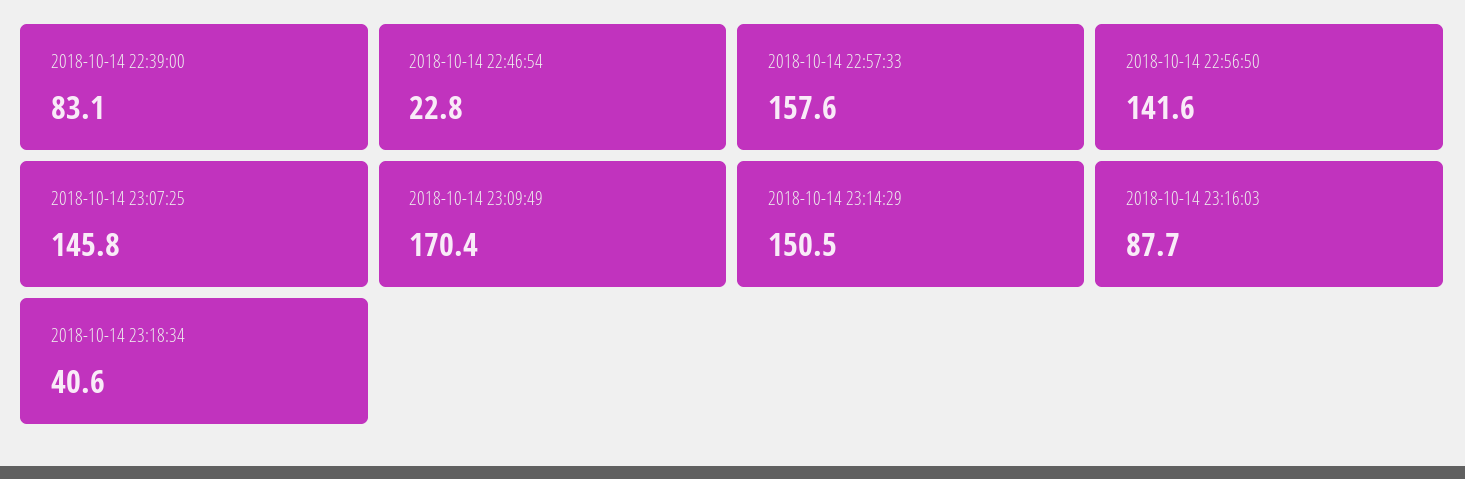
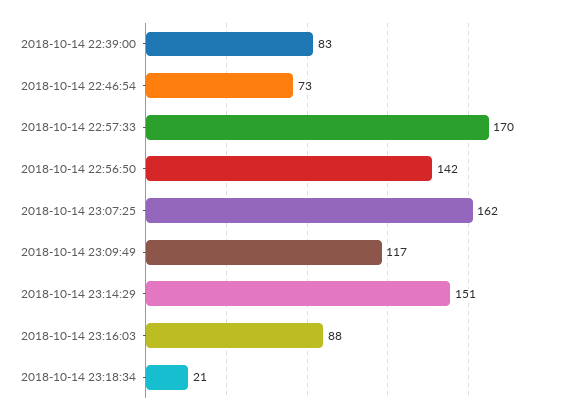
2018-10-14 22:46:54: 22.8 -> 73
2018-10-14 22:57:33: 157.6 -> 170
2018-10-14 23:07:25: 145.8 -> 162
2018-10-14 23:09:49: 170.4 -> 117
2018-10-14 23:18:34: 40.6 -> 21

